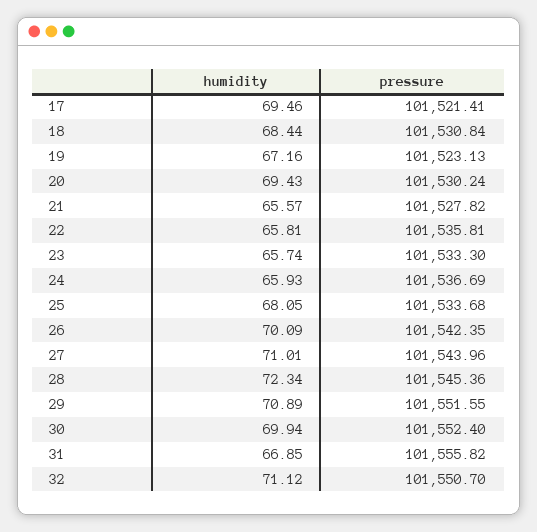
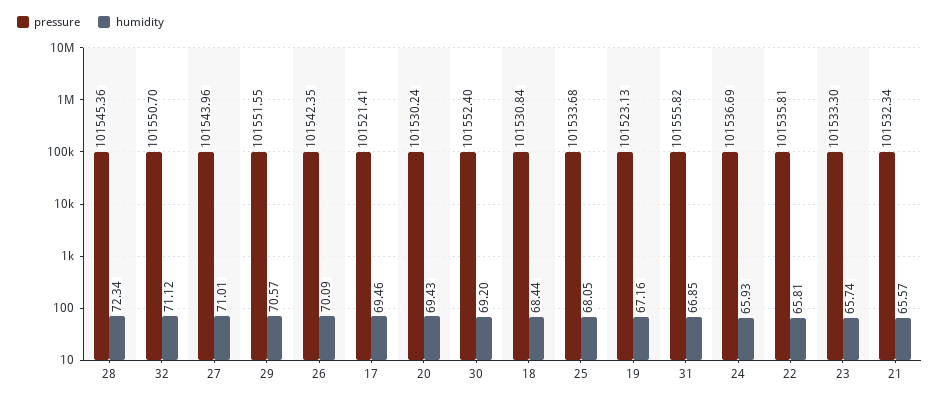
pressure, 21: 101527.82 -> 101532.34
humidity, 29: 70.89 -> 70.57
humidity, 30: 69.94 -> 69.2

